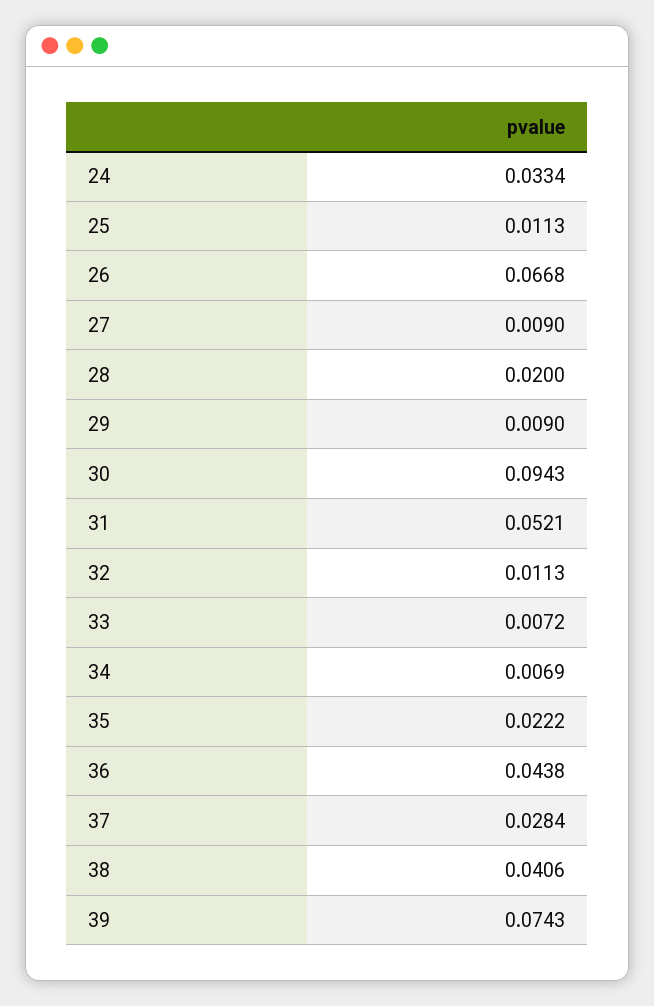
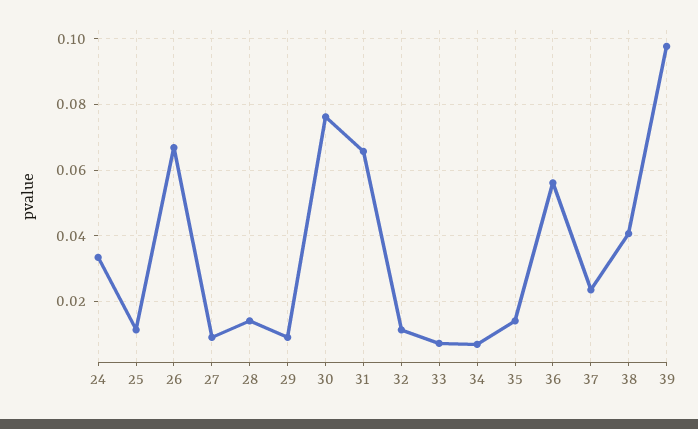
28: 0.02 -> 0.014
30: 0.0943 -> 0.076
31: 0.0521 -> 0.066
35: 0.0222 -> 0.014
36: 0.0438 -> 0.056
37: 0.0284 -> 0.024
39: 0.0743 -> 0.098

